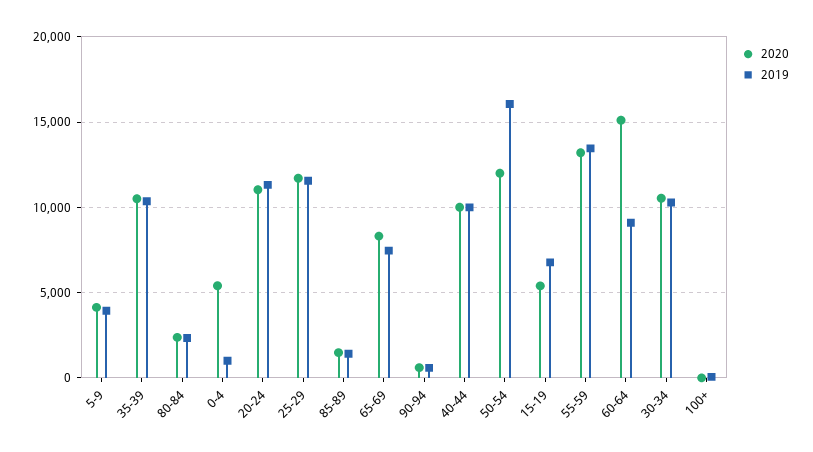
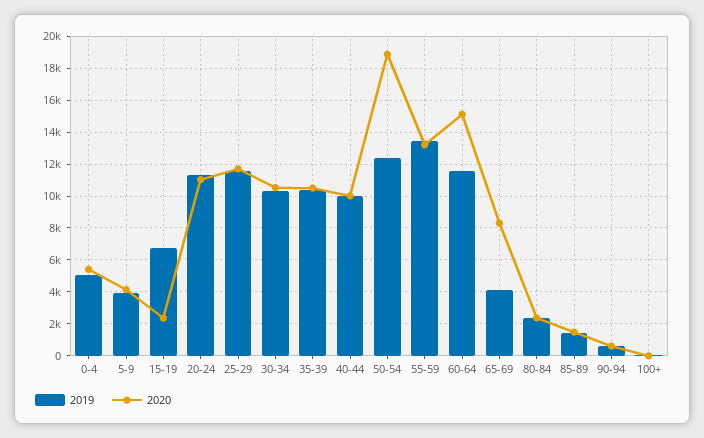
2019, 0-4: 1000 -> 5000
2019, 65-69: 7500 -> 4000
2020, 50-54: 12000 -> 19000
2019, 50-54: 16000 -> 12500
2020, 15-19: 5500 -> 2500
2019, 60-64: 9000 -> 11500

